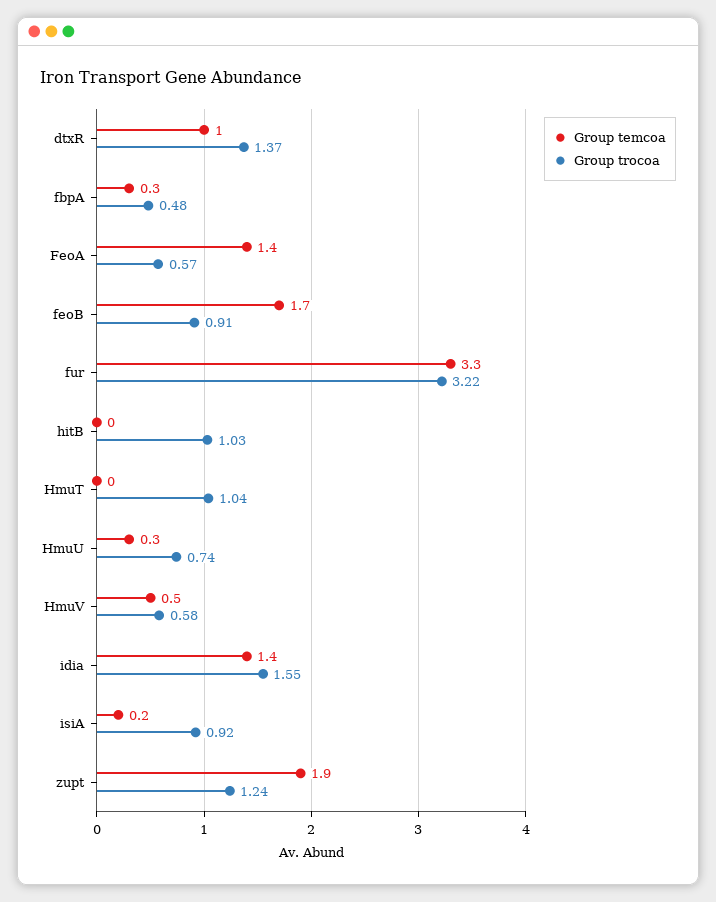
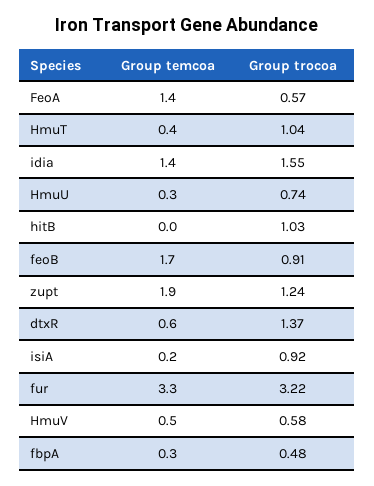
Group temcoa, dtxR: 1 -> 0.6
Group temcoa, HmuT: 0 -> 0.4

